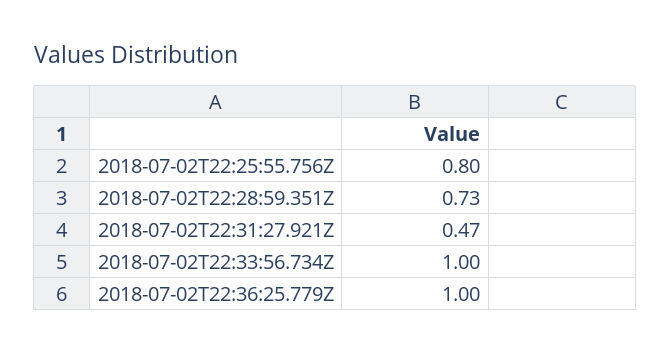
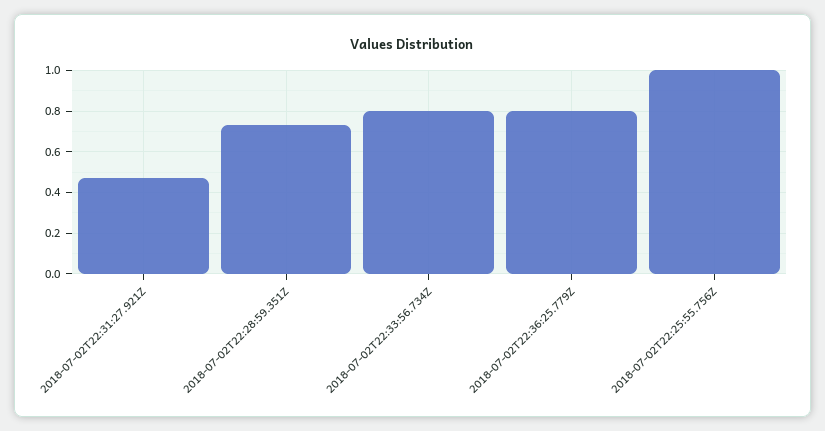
2018-07-02T22:25:55.756Z: 0.8 -> 1
2018-07-02T22:33:56.734Z: 1 -> 0.8
2018-07-02T22:36:25.779Z: 1 -> 0.8

